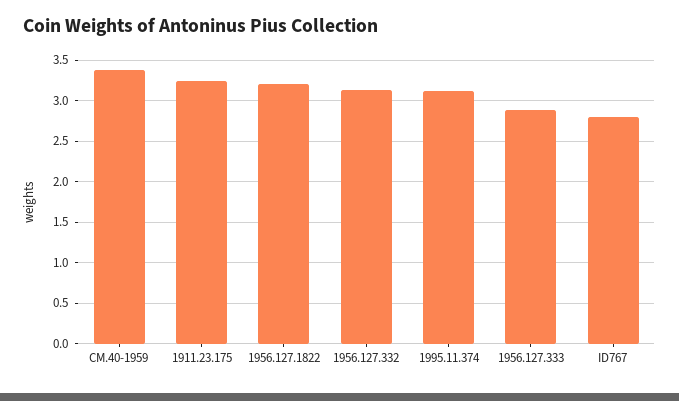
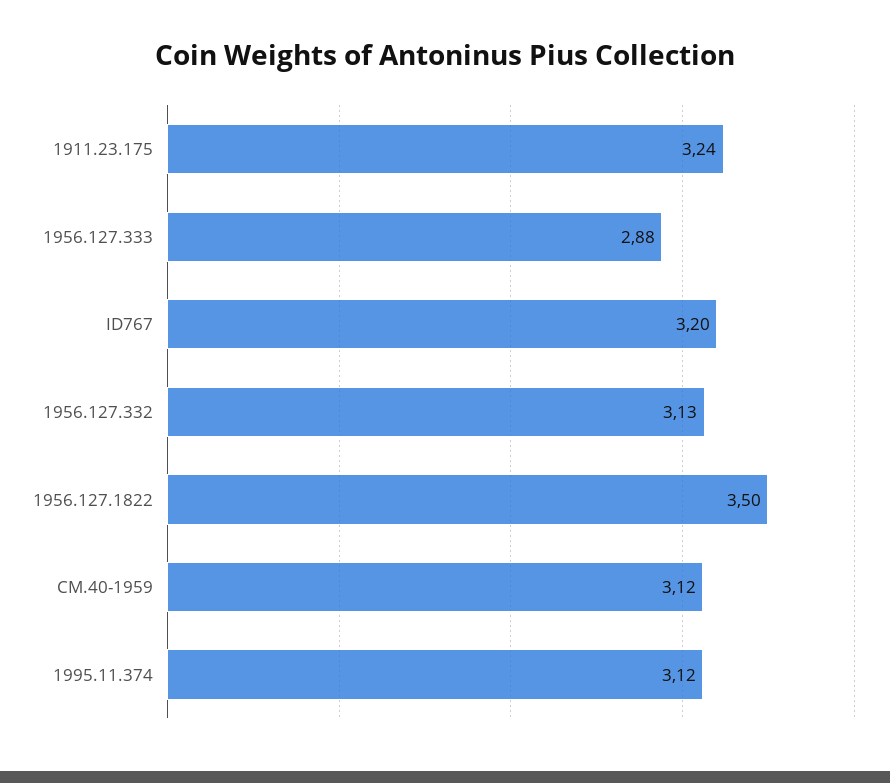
CM.40-1959: 3.4 -> 3.12
1956.127.1822: 3.2 -> 3.5
ID767: 2.8 -> 3.2

